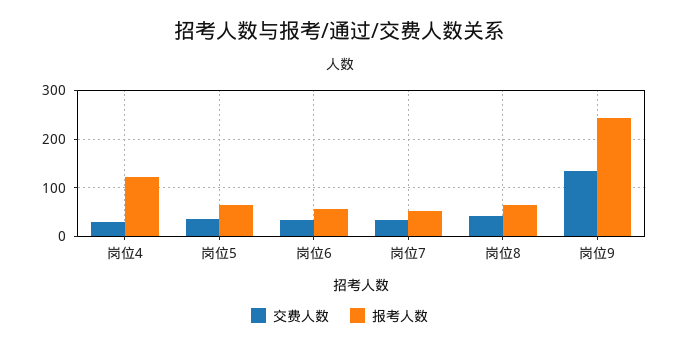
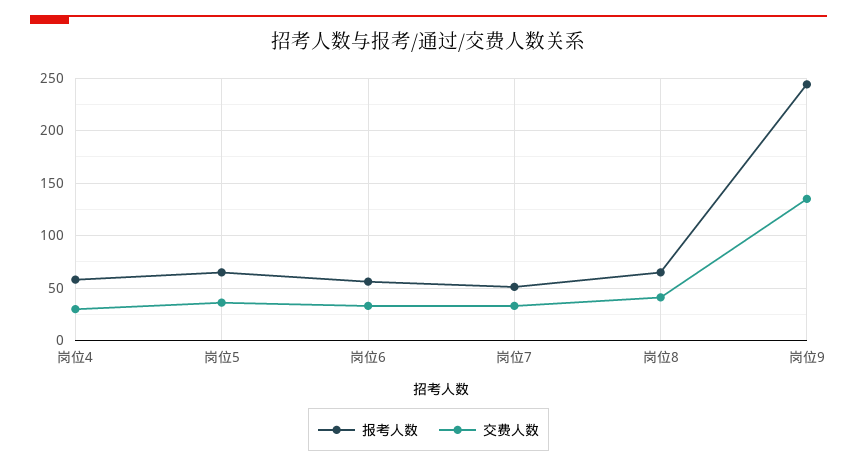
报考人数, 岗位4: 120 -> 60

